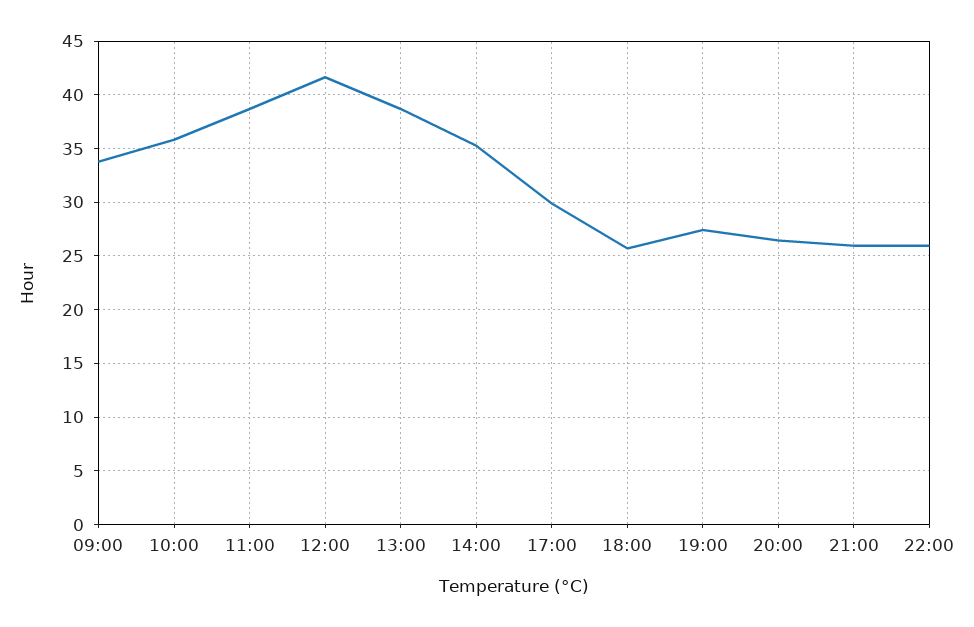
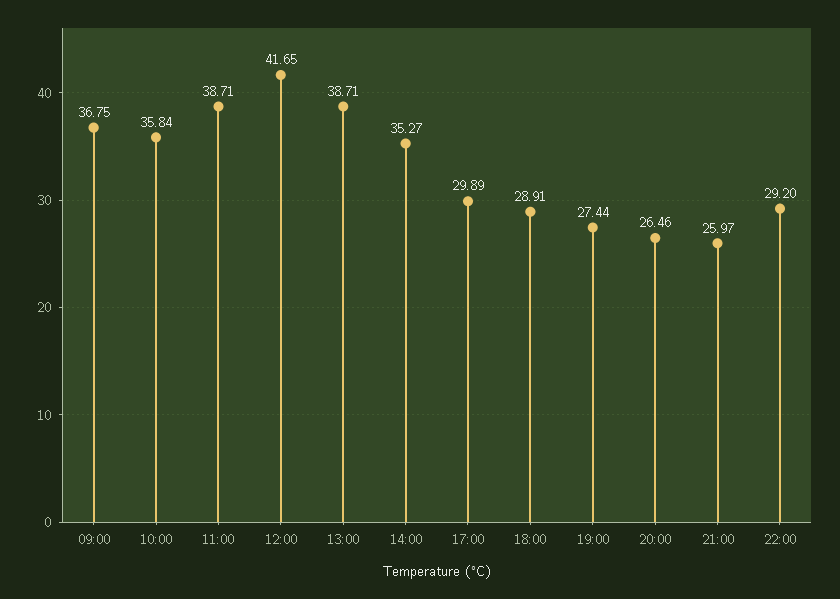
09:00: 34 -> 36.75
18:00: 26 -> 28.91
22:00: 26 -> 29.2

